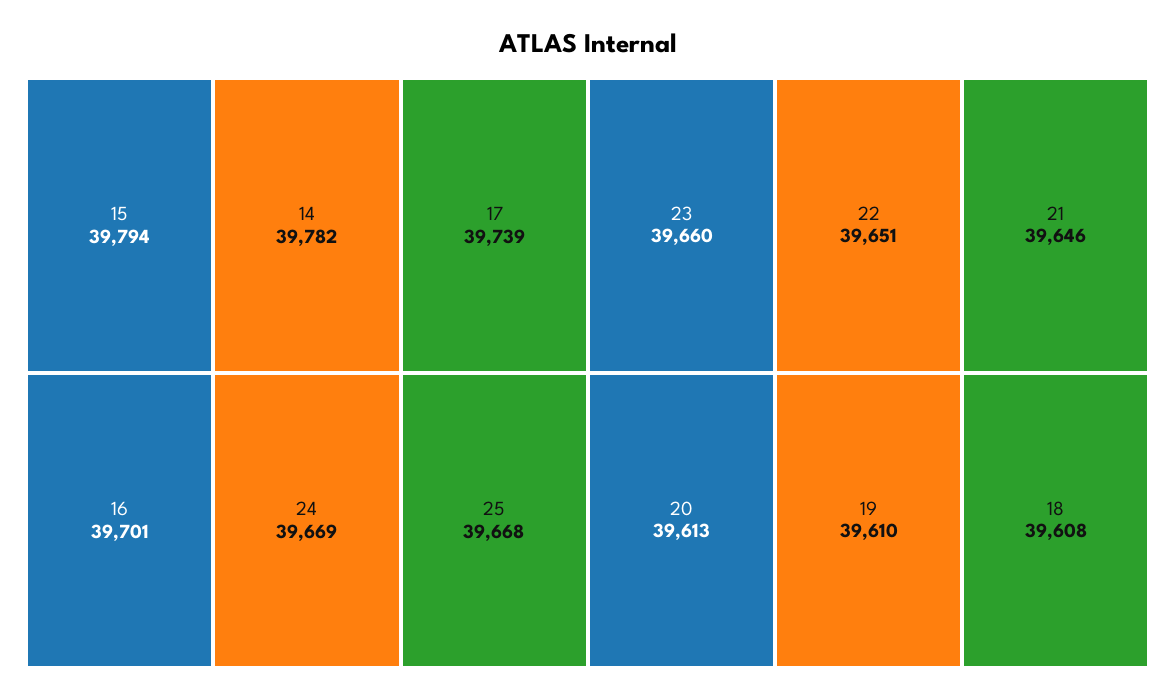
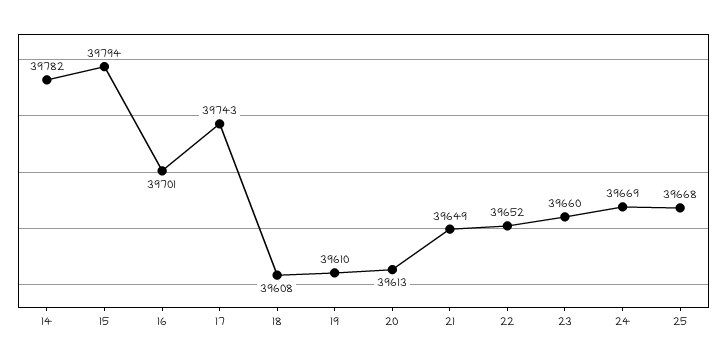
17: 39739 -> 39743
22: 39651 -> 39652
21: 39646 -> 39649

